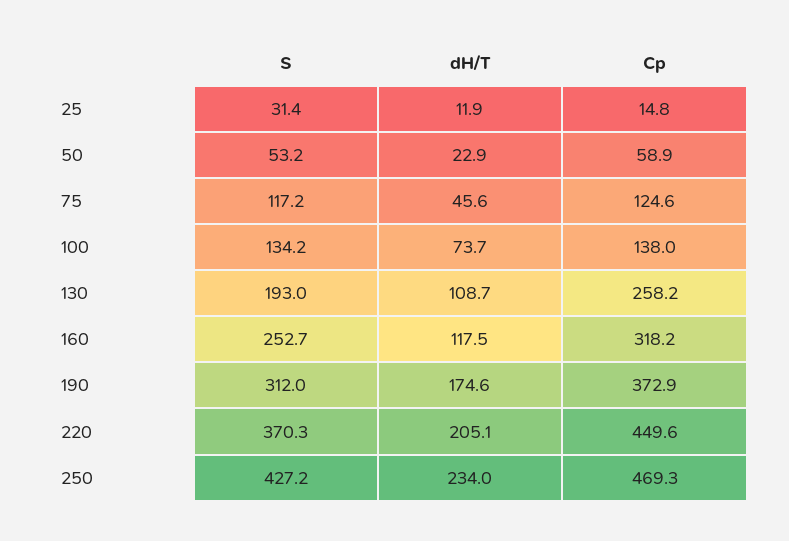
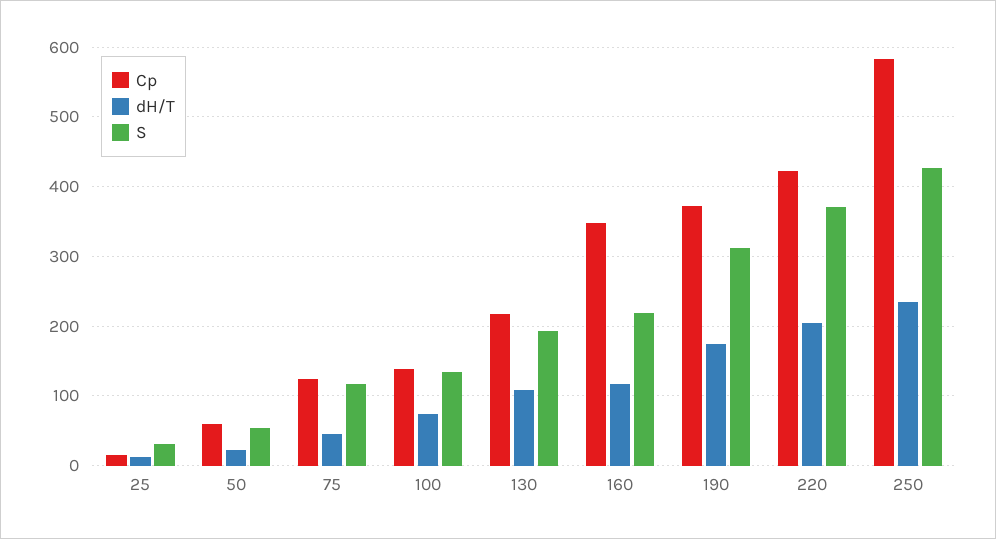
Cp, 130: 258.2 -> 220
S, 160: 252.7 -> 220
Cp, 160: 318.2 -> 350
Cp, 220: 449.6 -> 420
Cp, 250: 469.3 -> 580

